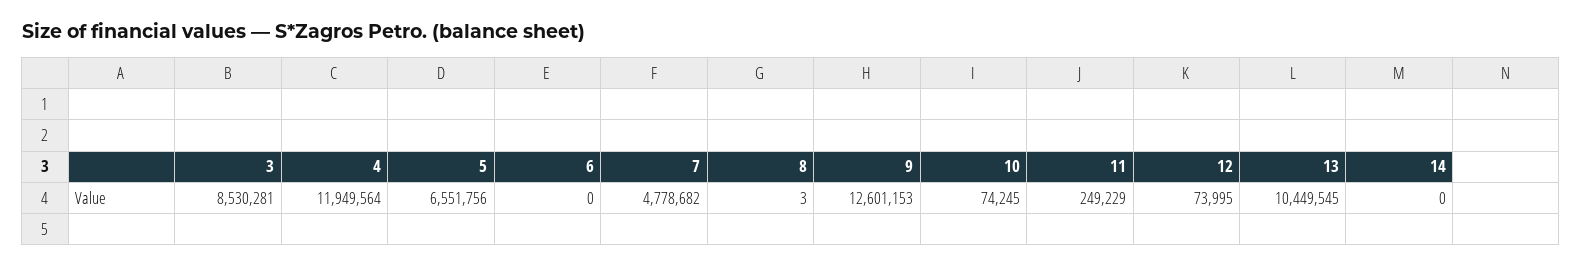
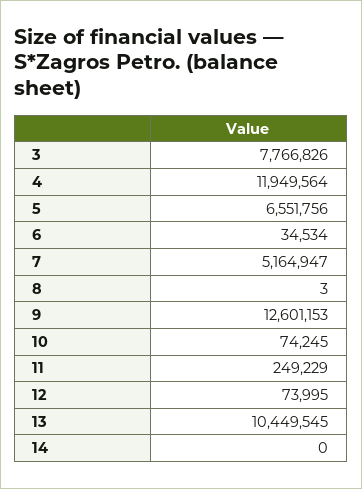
3: 8530281 -> 7766826
6: 0 -> 34534
7: 4778682 -> 5164947

